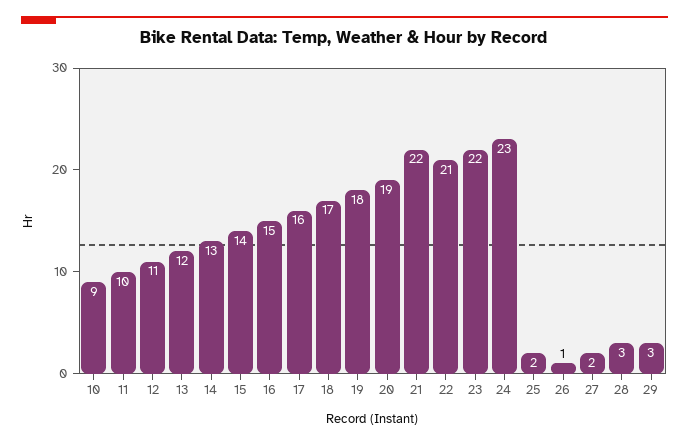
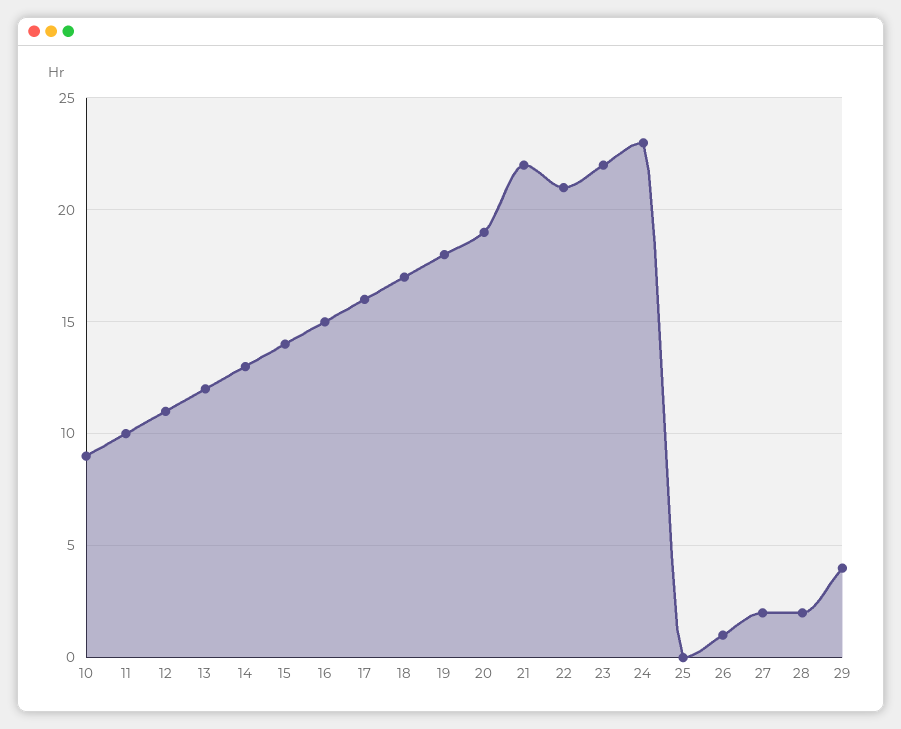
25: 2 -> 0
28: 3 -> 2
29: 3 -> 4

